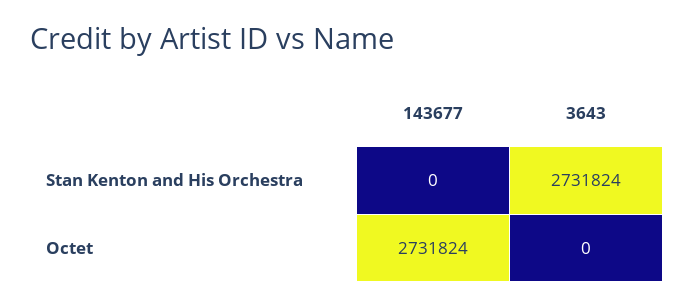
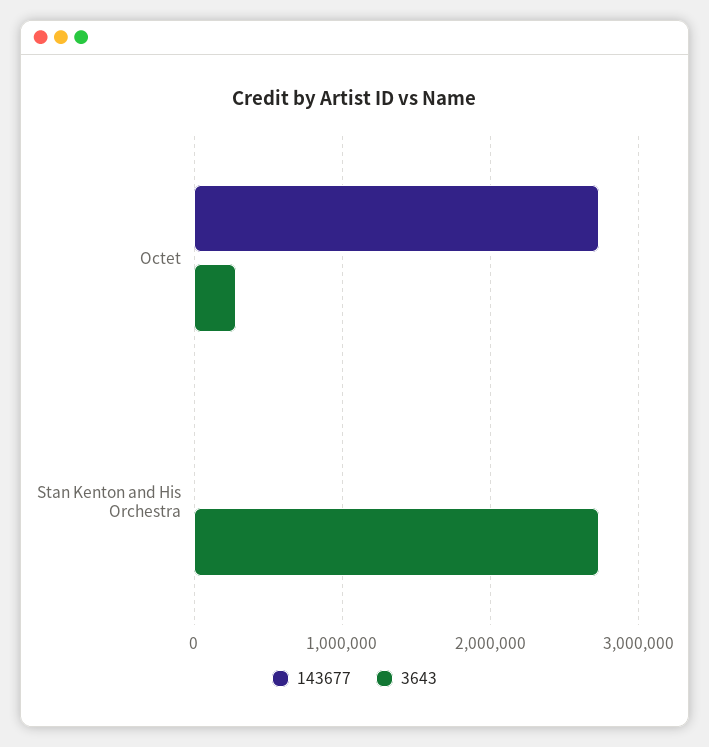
3643, Octet: 0 -> 300000

